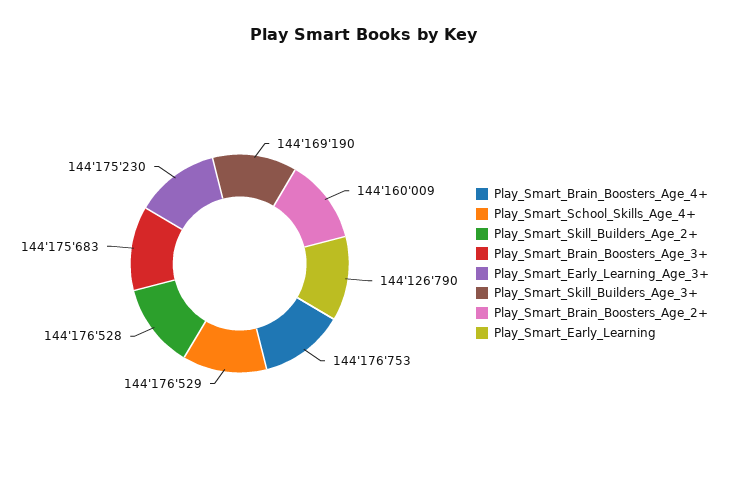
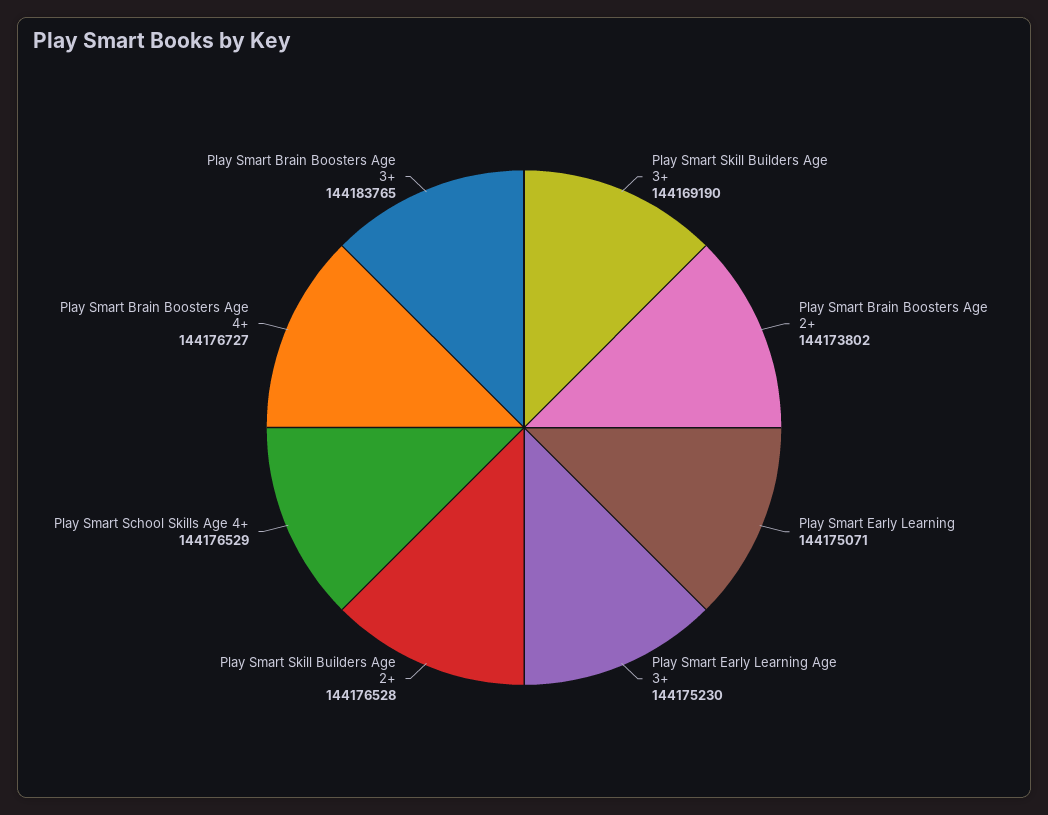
Play_Smart_Brain_Boosters_Age_4+: 144176753 -> 144176727
Play_Smart_Brain_Boosters_Age_3+: 144175683 -> 144183765
Play_Smart_Brain_Boosters_Age_2+: 144160009 -> 144173802
Play_Smart_Early_Learning: 144126790 -> 144175071

